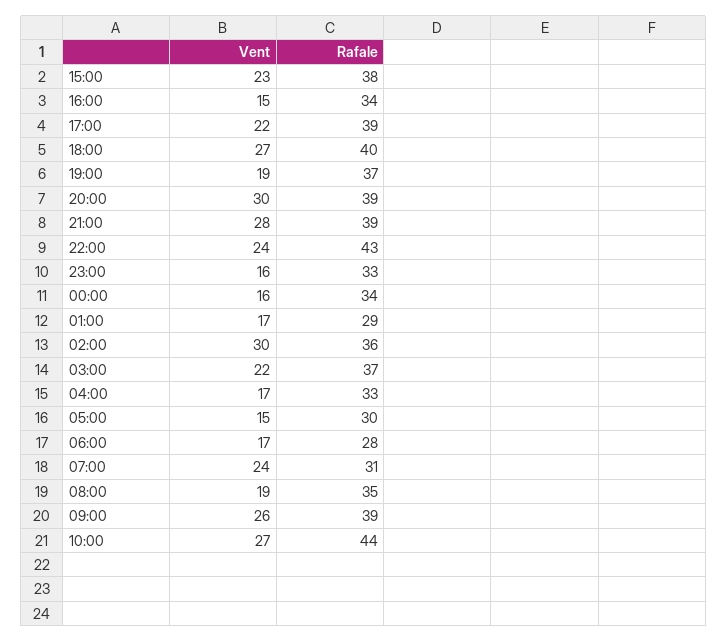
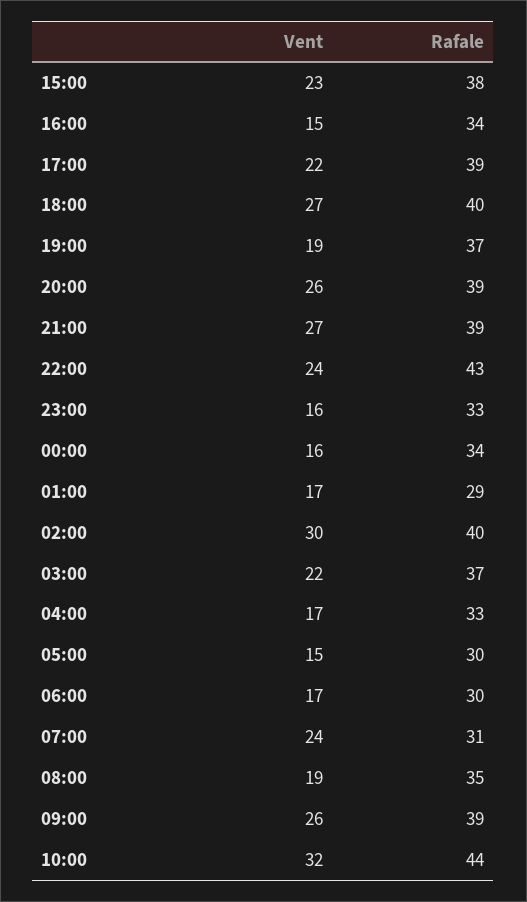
Vent, 20:00: 30 -> 26
Vent, 21:00: 28 -> 27
Rafale, 02:00: 36 -> 40
Rafale, 06:00: 28 -> 30
Vent, 10:00: 27 -> 32

